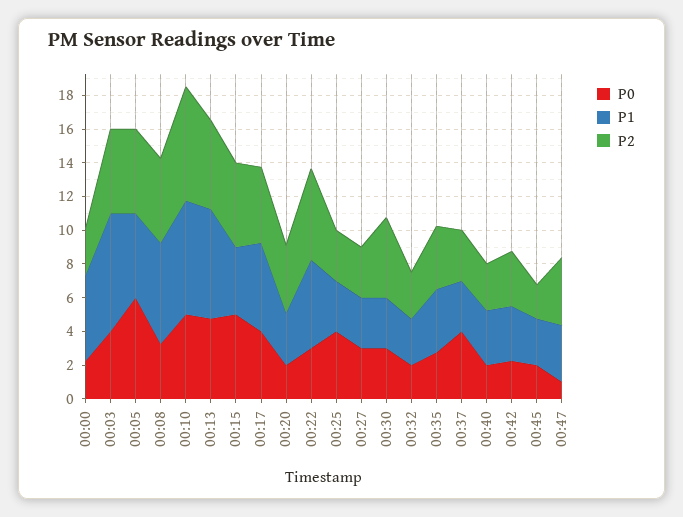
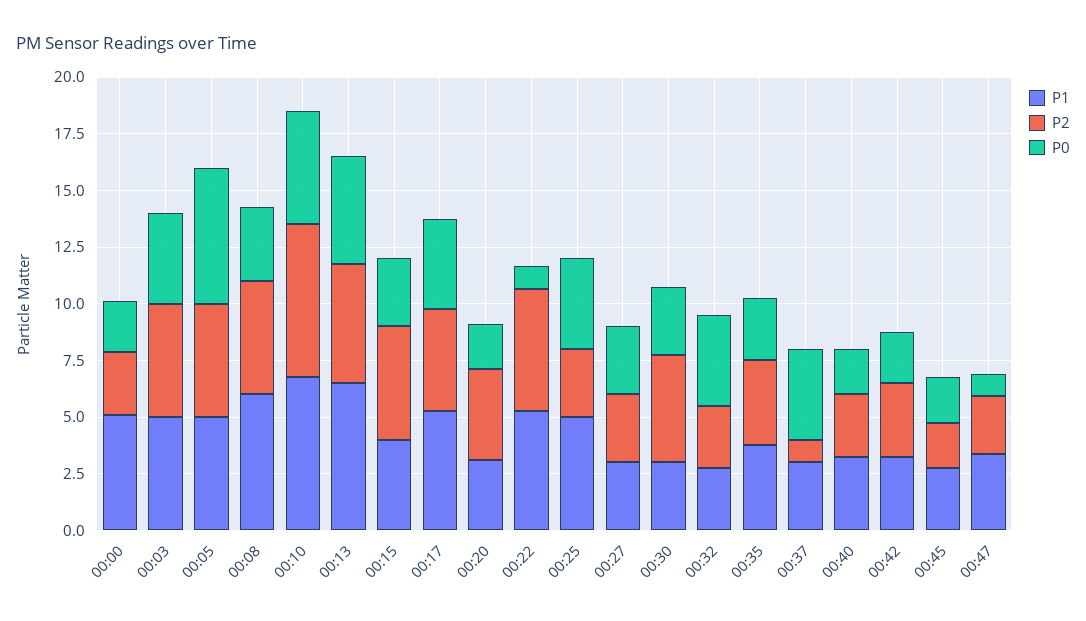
P1, 00:03: 7 -> 5
P0, 00:15: 5 -> 3
P0, 00:22: 3 -> 1
P1, 00:25: 3 -> 5
P0, 00:32: 2 -> 4
P2, 00:37: 3 -> 1
P2, 00:47: 4 -> 2.5

